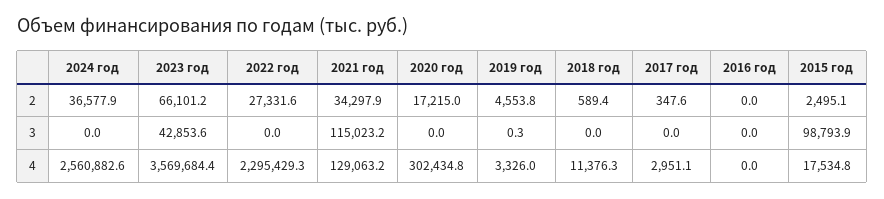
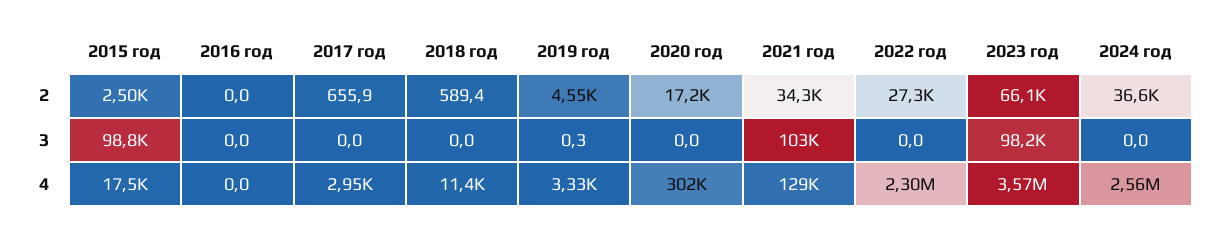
2017 год, 2: 347.6 -> 655.9
2023 год, 3: 42853.6 -> 98200
2021 год, 3: 115023.2 -> 103000

